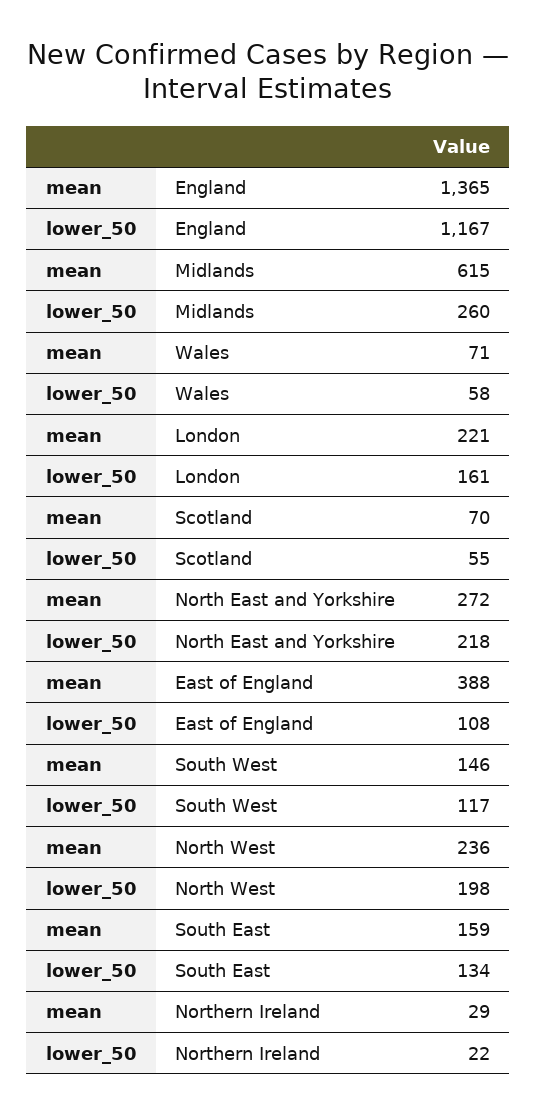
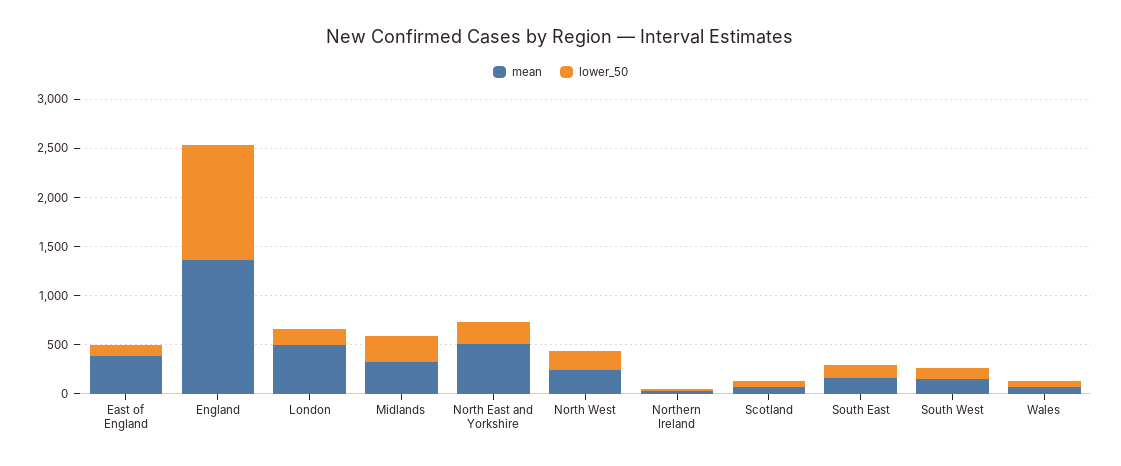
mean, Midlands: 615 -> 300
mean, London: 221 -> 500
mean, North East and Yorkshire: 272 -> 500

